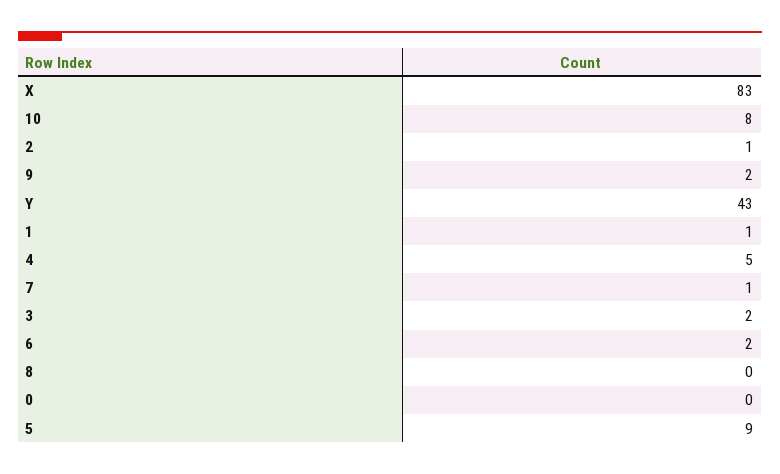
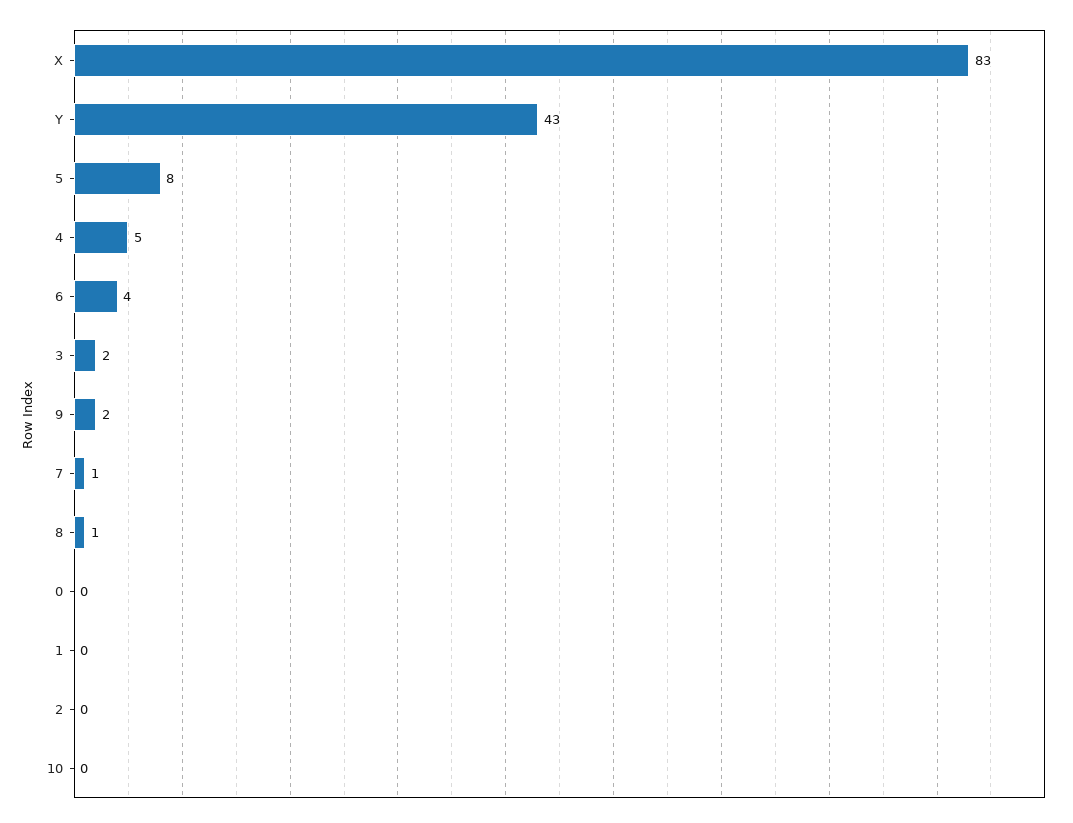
10: 8 -> 0
2: 1 -> 0
1: 1 -> 0
6: 2 -> 4
8: 0 -> 1
5: 9 -> 8

